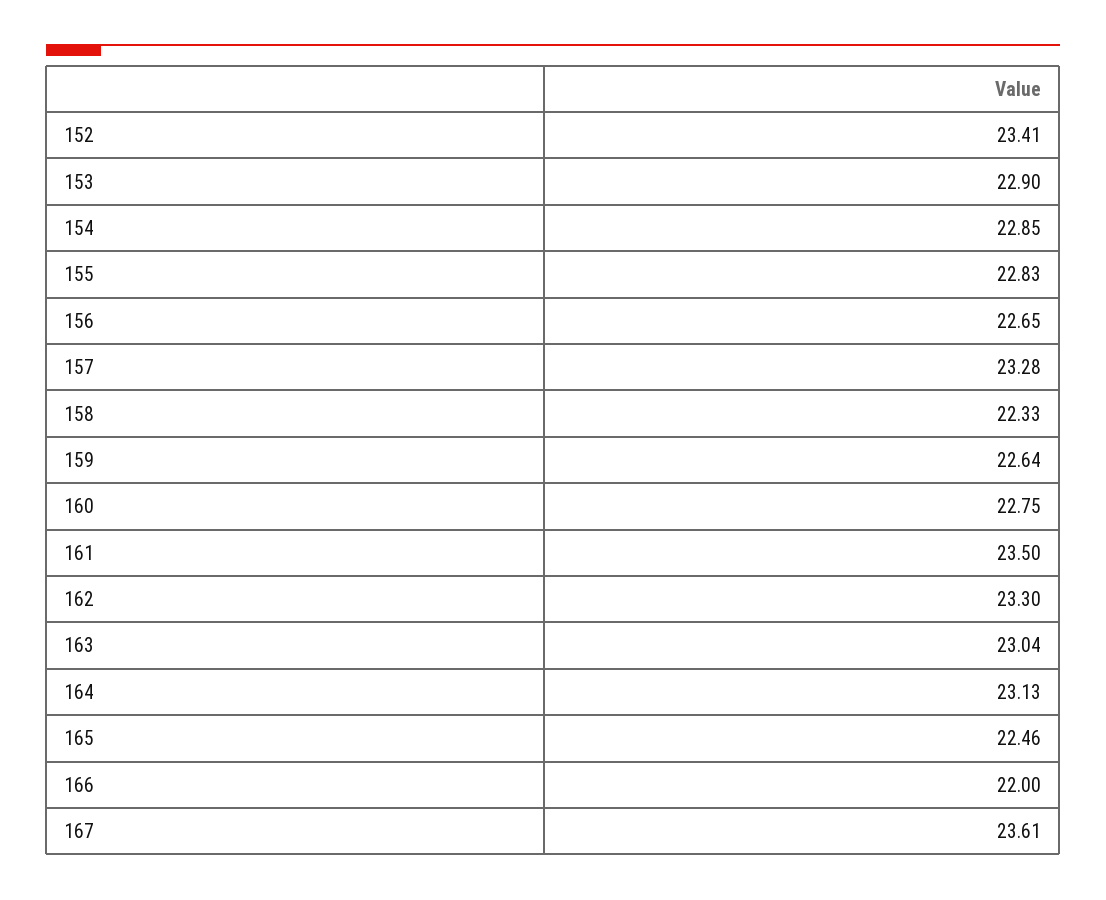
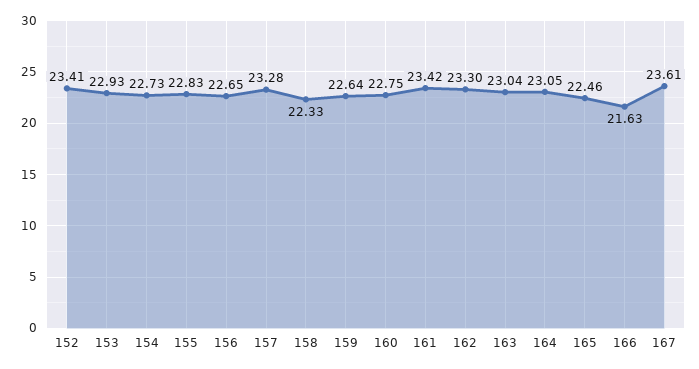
153: 22.9 -> 22.93
154: 22.85 -> 22.73
161: 23.5 -> 23.42
164: 23.13 -> 23.05
166: 22 -> 21.63

